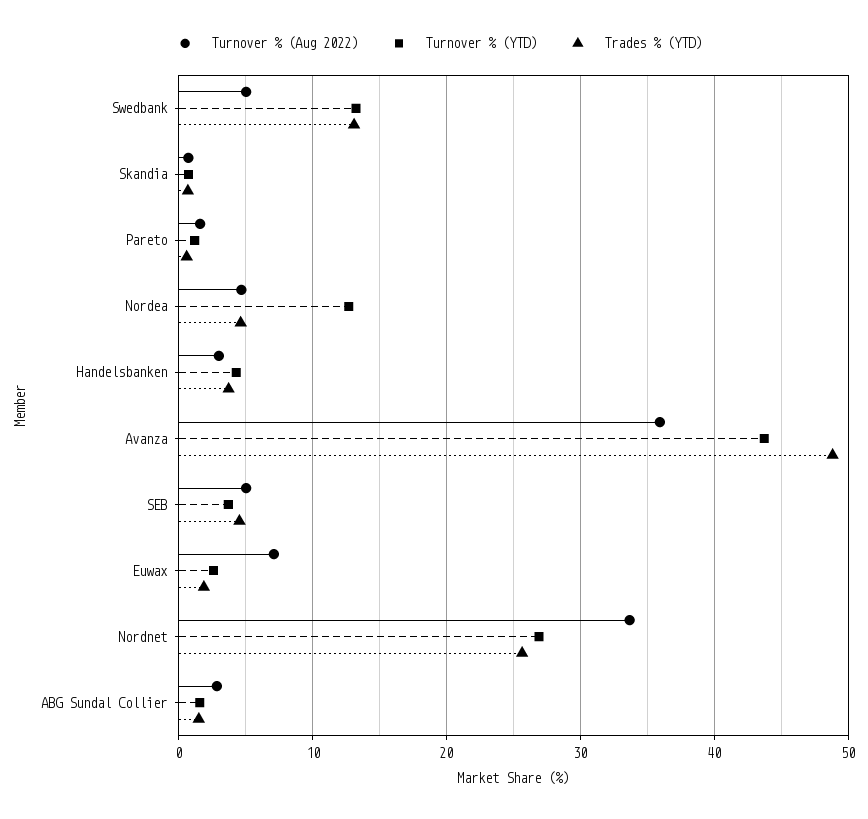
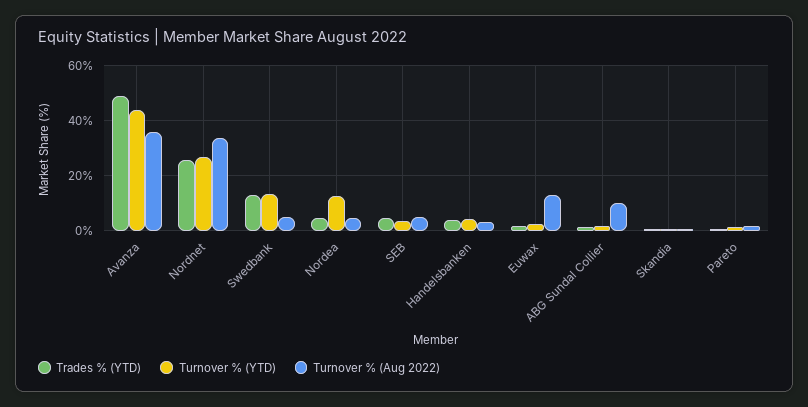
Turnover % (Aug 2022), Euwax: 7 -> 12.5
Turnover % (Aug 2022), ABG Sundal Collier: 3 -> 10

